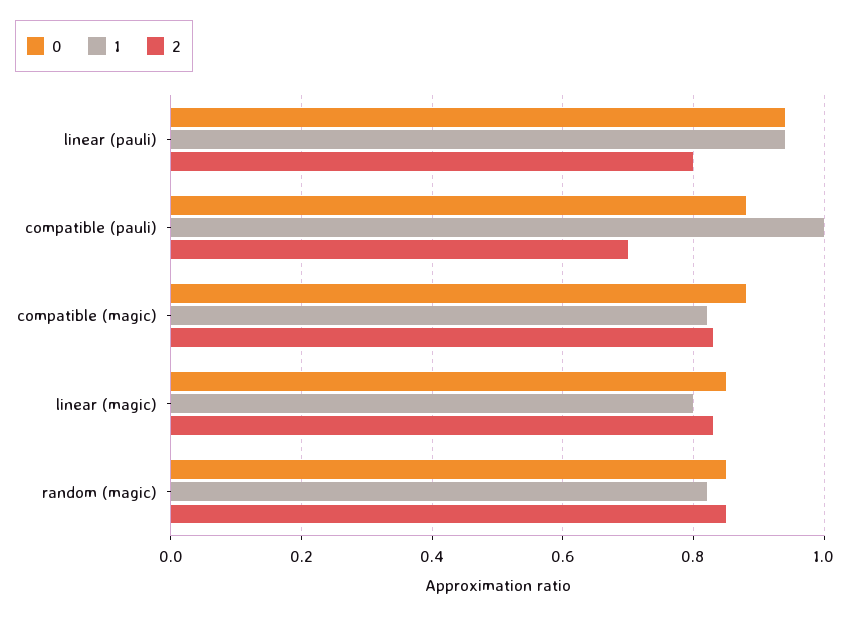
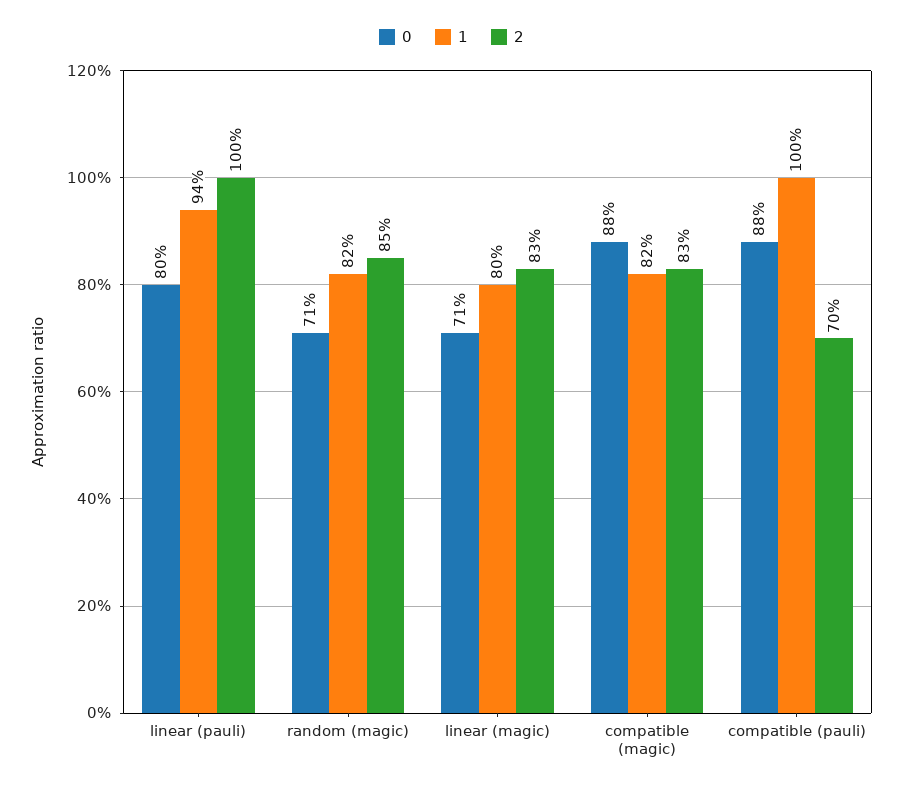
0, linear (pauli): 0.95 -> 0.8
2, linear (pauli): 0.8 -> 1
0, linear (magic): 0.85 -> 0.71
0, random (magic): 0.85 -> 0.71

